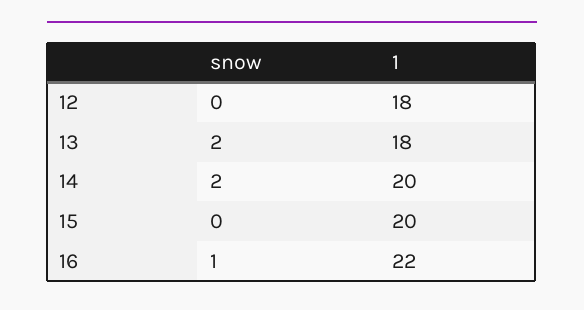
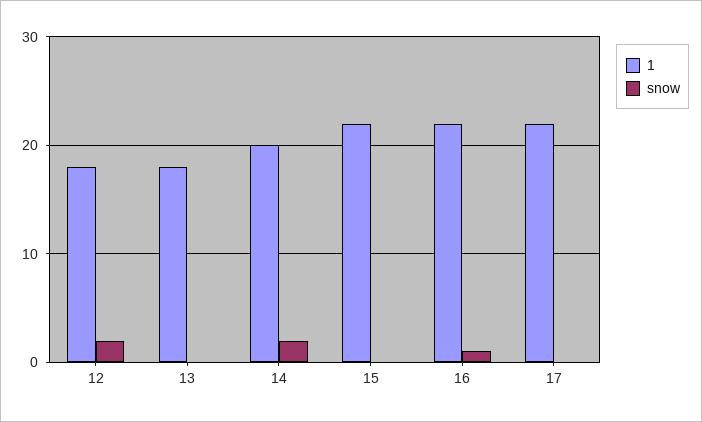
snow, 12: 0 -> 2
snow, 13: 2 -> 0
1, 15: 20 -> 22
1, 17: none -> 22
snow, 17: none -> 0

